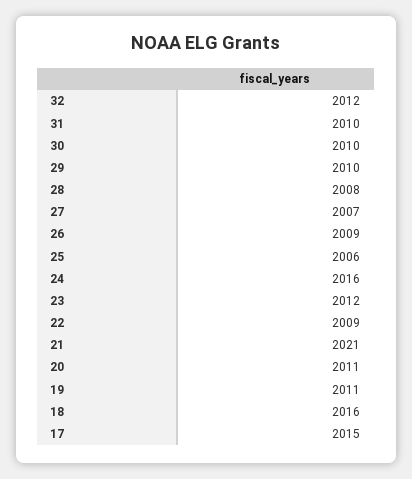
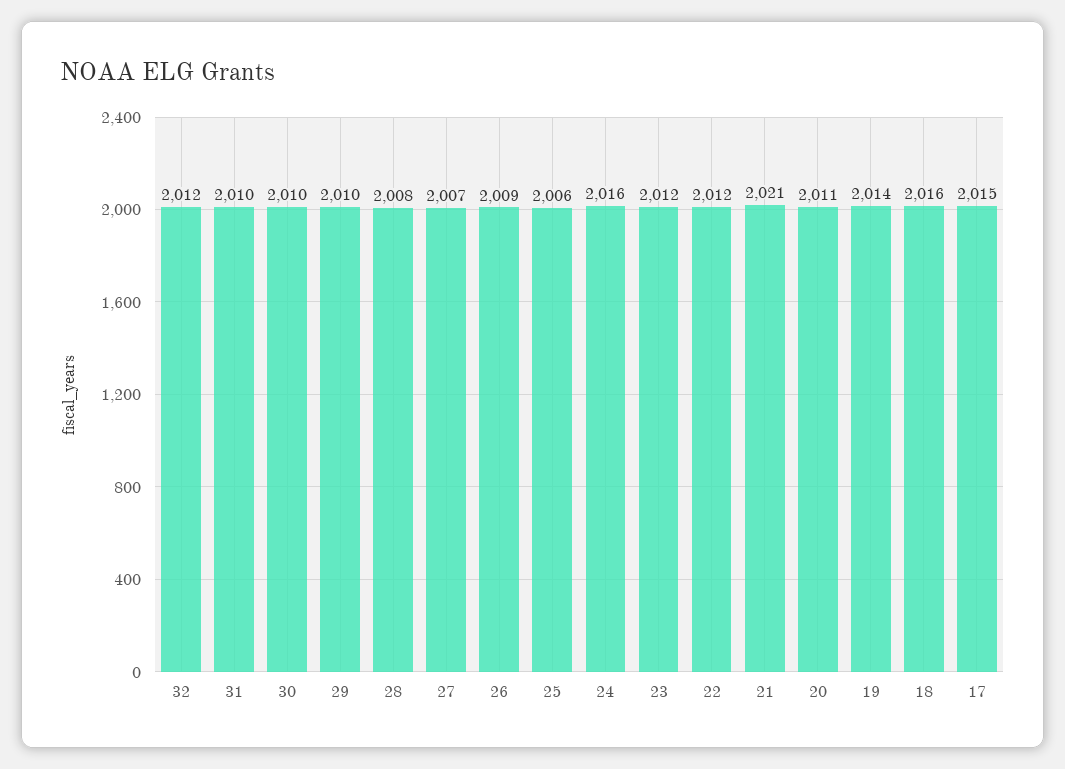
22: 2009 -> 2012
19: 2011 -> 2014

